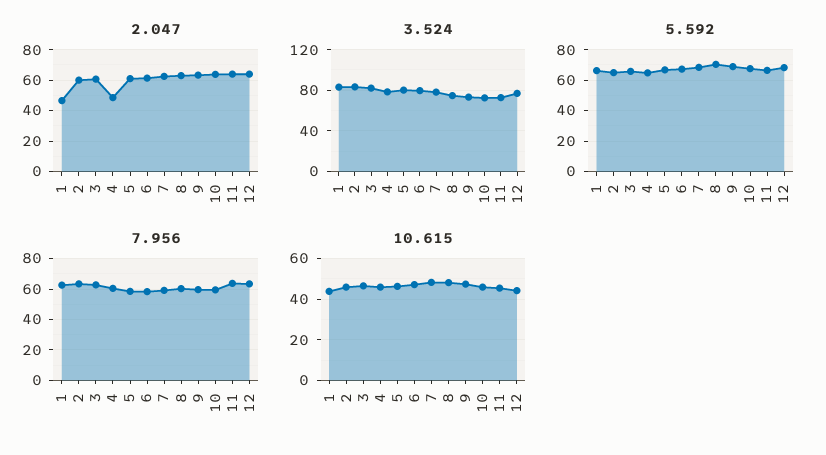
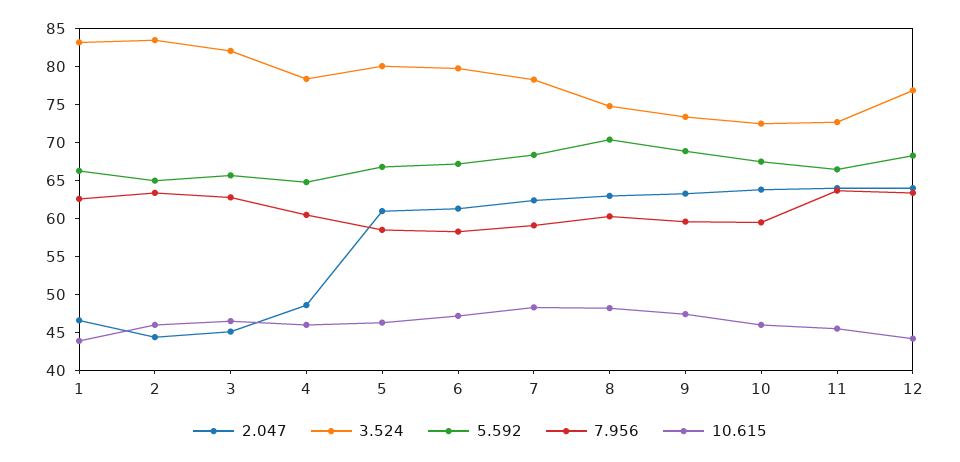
2.047, 2: 60 -> 45
2.047, 3: 60 -> 45

